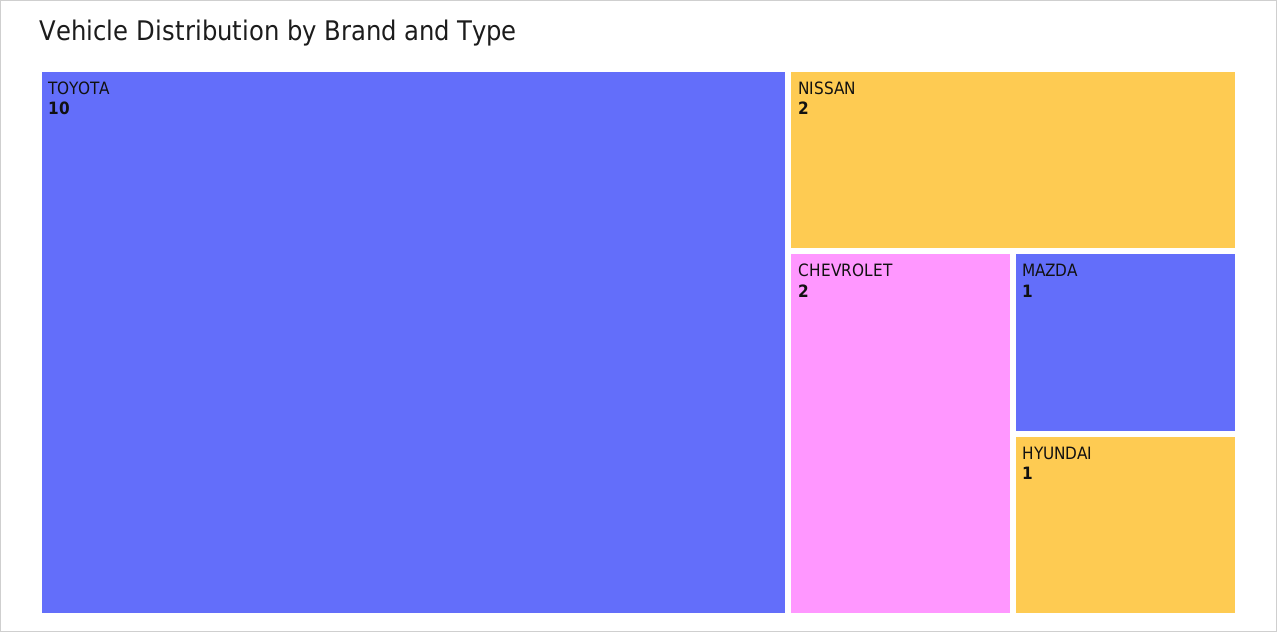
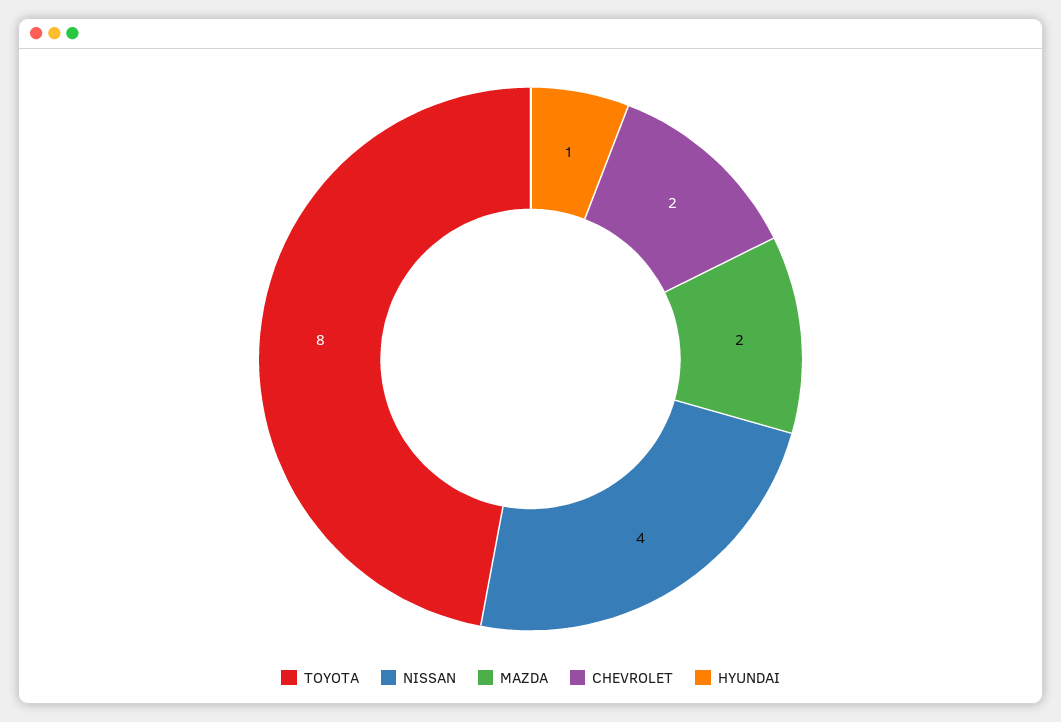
TOYOTA: 10 -> 8
NISSAN: 2 -> 4
MAZDA: 1 -> 2

